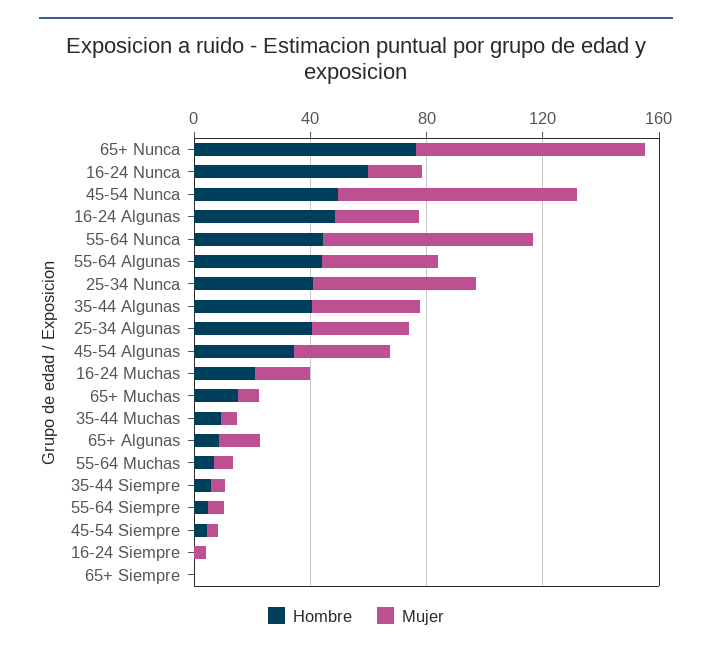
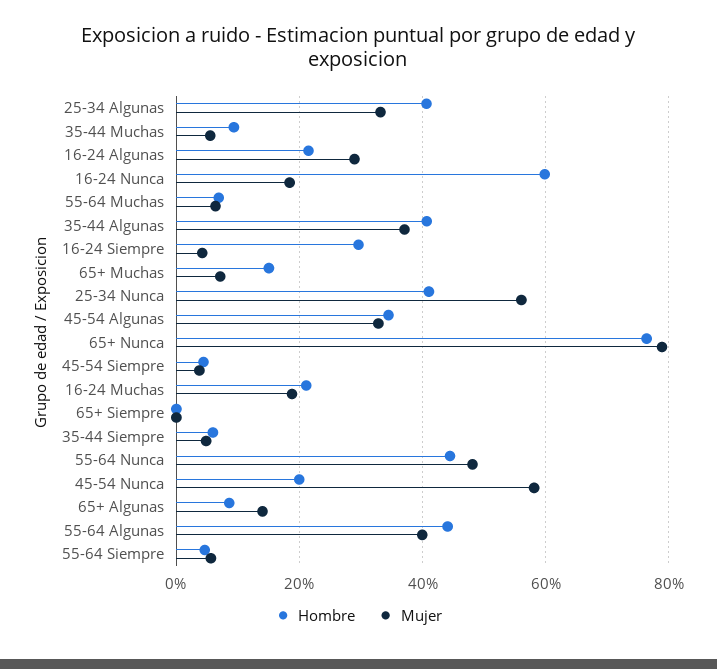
Hombre, 45-54 Nunca: 50 -> 20
Mujer, 45-54 Nunca: 80 -> 58
Hombre, 16-24 Algunas: 50 -> 22
Mujer, 55-64 Nunca: 70 -> 48
Hombre, 16-24 Siempre: 0 -> 30

